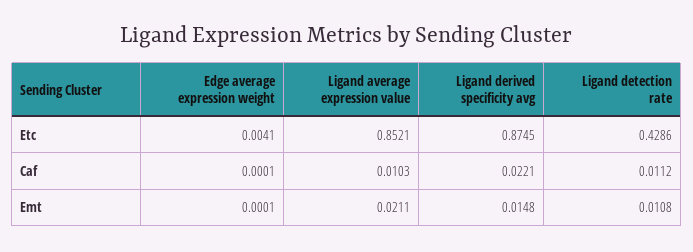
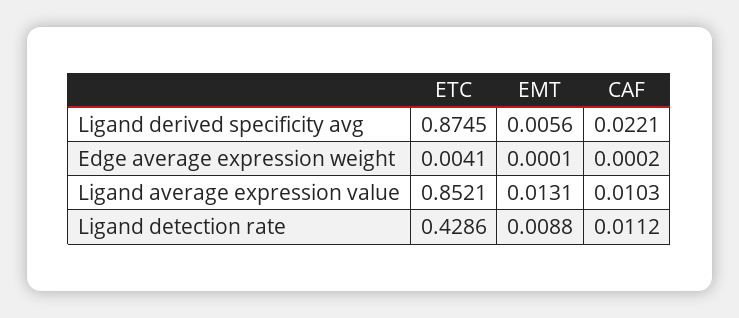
Edge average expression weight, Caf: 0.0001 -> 0.0002
Ligand average expression value, Emt: 0.0211 -> 0.0131
Ligand derived specificity avg, Emt: 0.0148 -> 0.0056
Ligand detection rate, Emt: 0.0108 -> 0.0088

